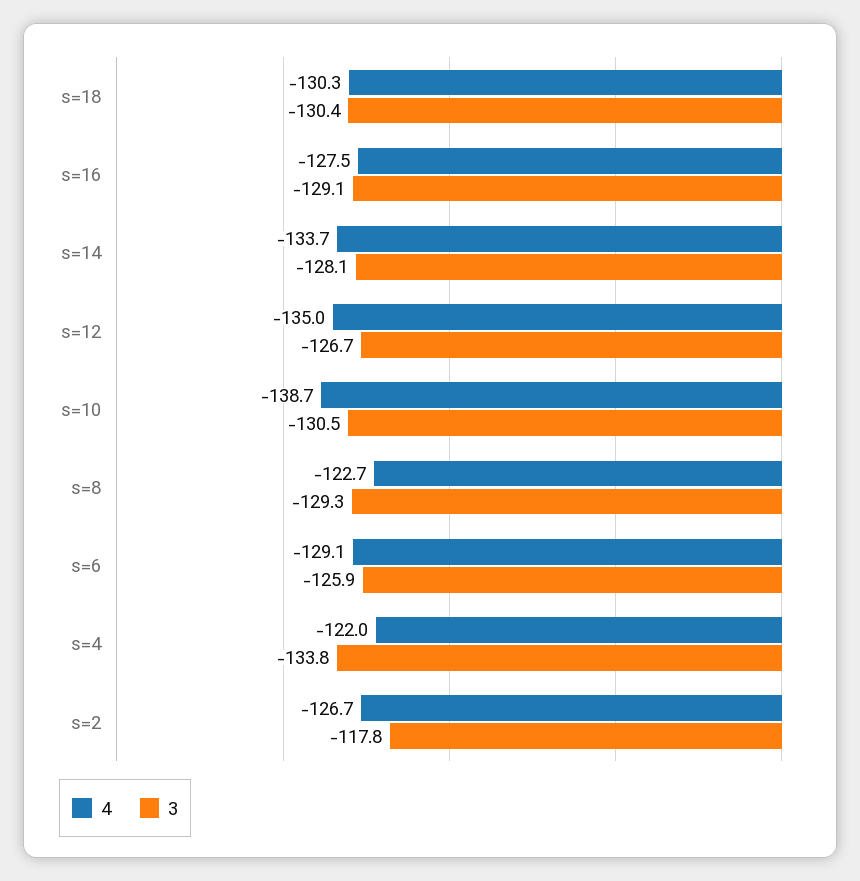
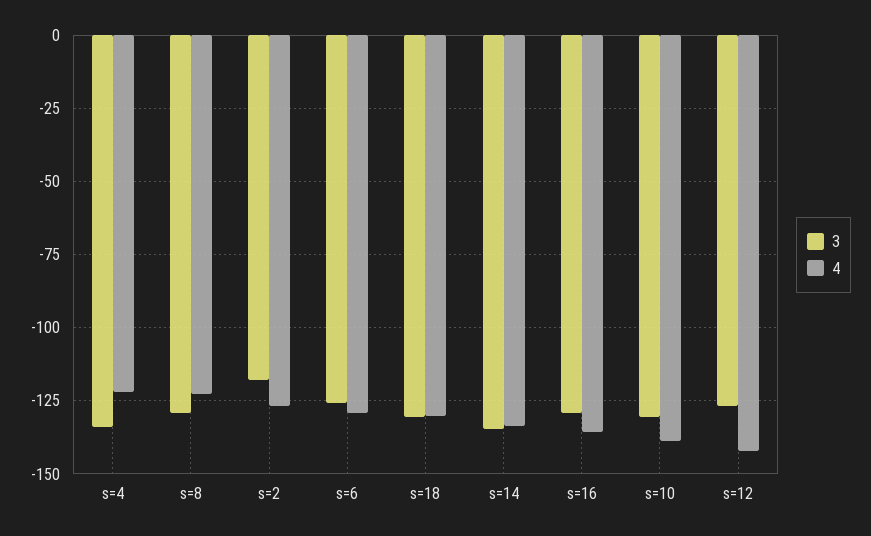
4, s=16: -127.5 -> -135
3, s=14: -128.1 -> -135
4, s=12: -135 -> -142.5

